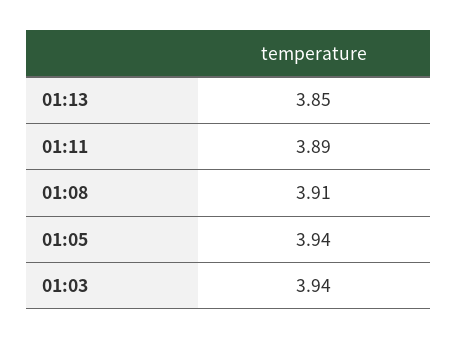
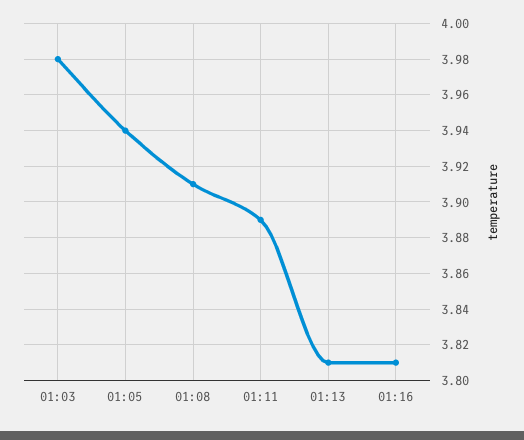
01:13: 3.85 -> 3.81
01:03: 3.94 -> 3.98
01:16: none -> 3.81

